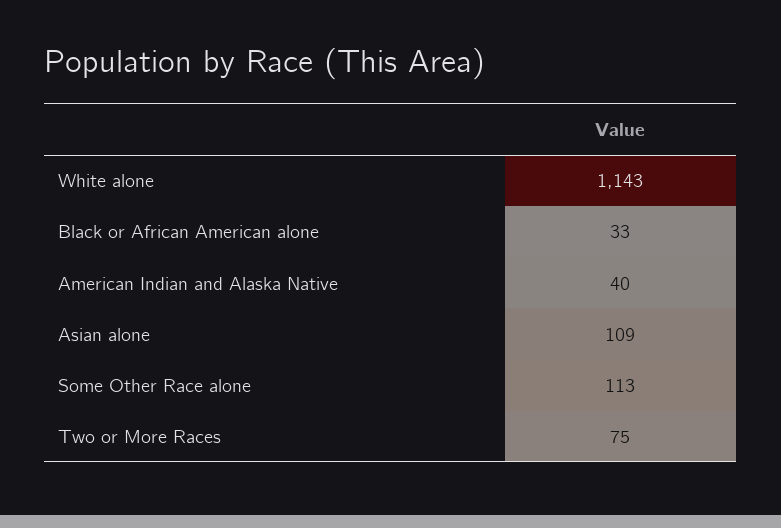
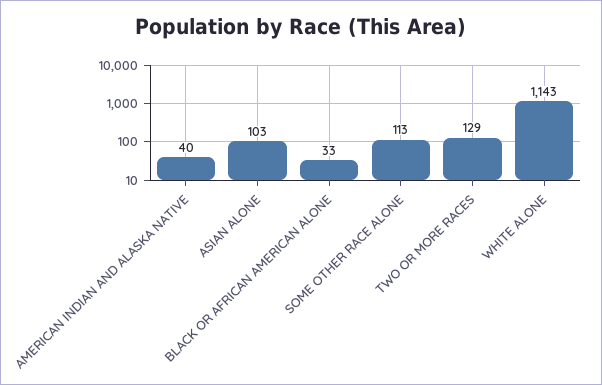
Asian alone: 109 -> 103
Two or More Races: 75 -> 129

